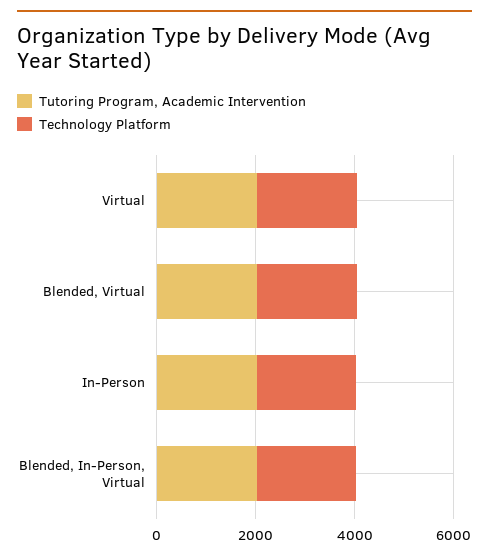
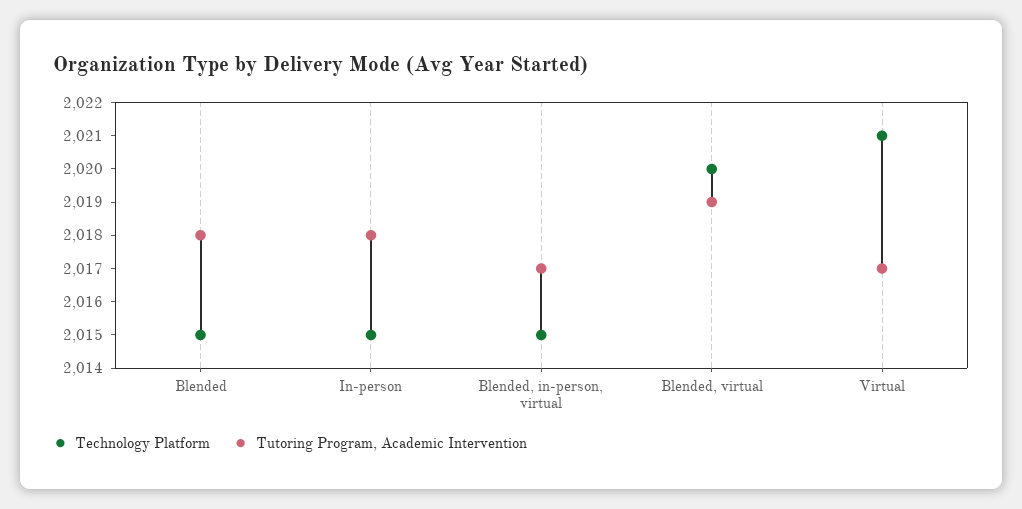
Technology Platform, Blended: none -> 2015
Tutoring Program, Academic Intervention, Blended: none -> 2018

